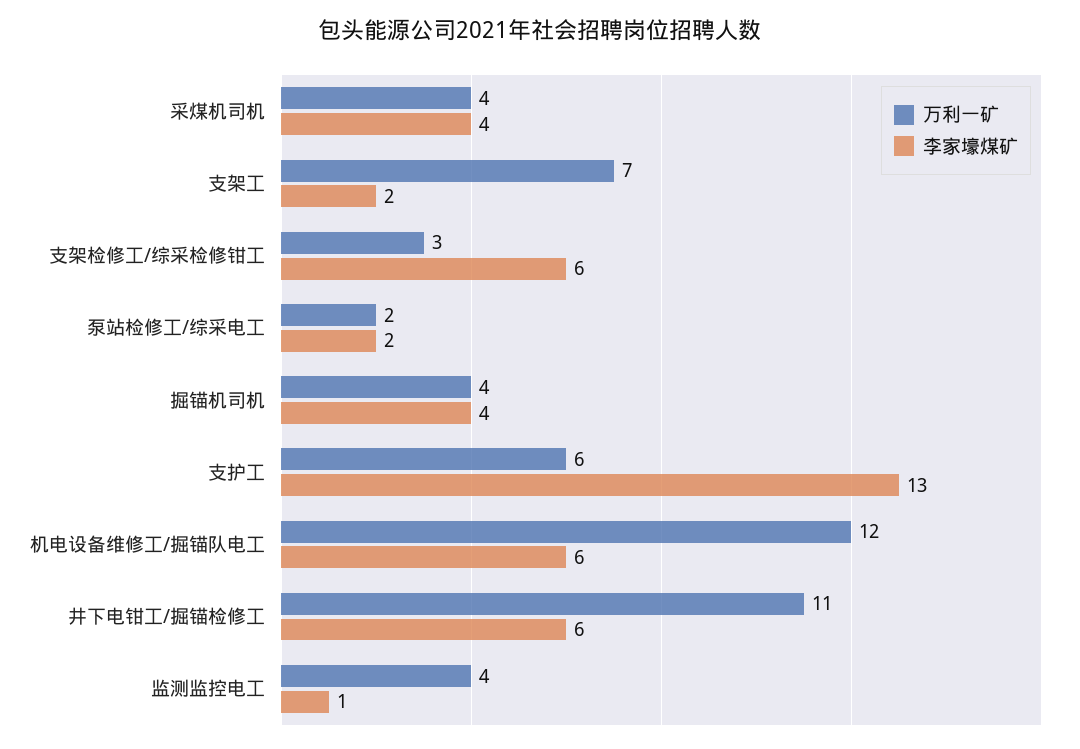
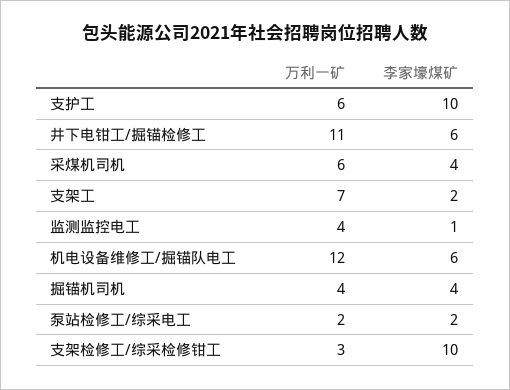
万利一矿, 采煤机司机: 4 -> 6
李家壕煤矿, 支架检修工/综采检修钳工: 6 -> 10
李家壕煤矿, 支护工: 13 -> 10

